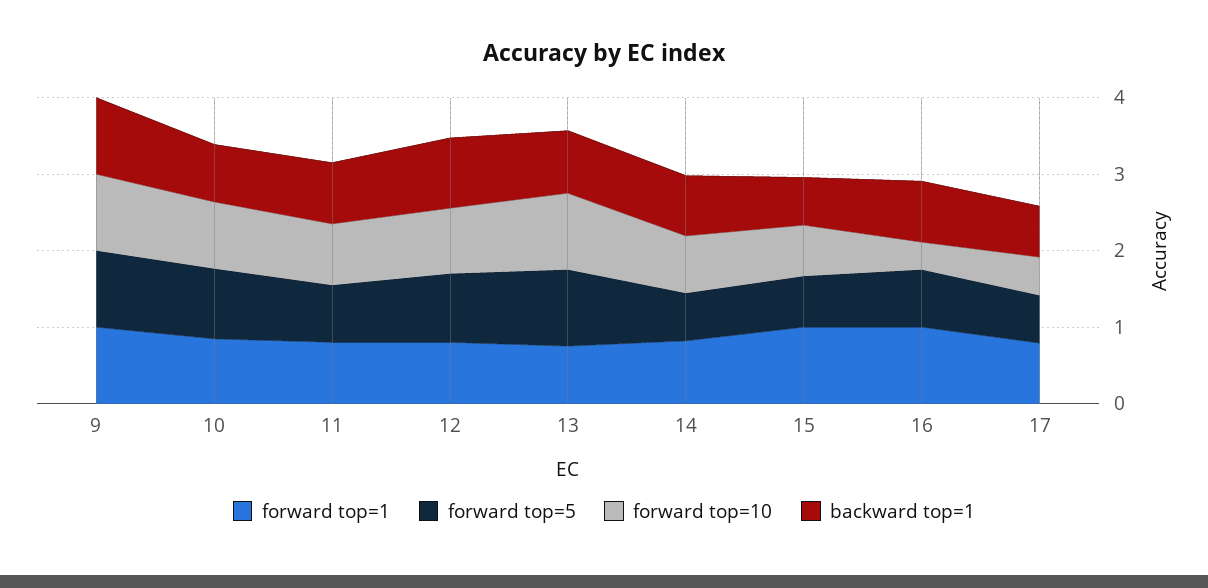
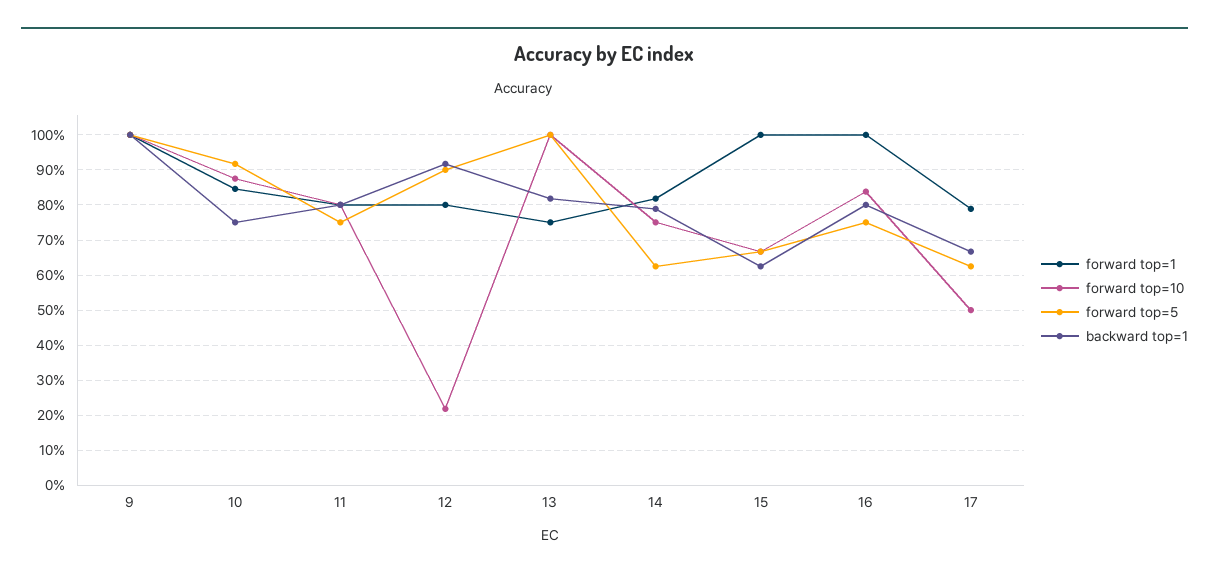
forward top=10, 12: 0.8 -> 0.22
forward top=10, 16: 0.4 -> 0.84

